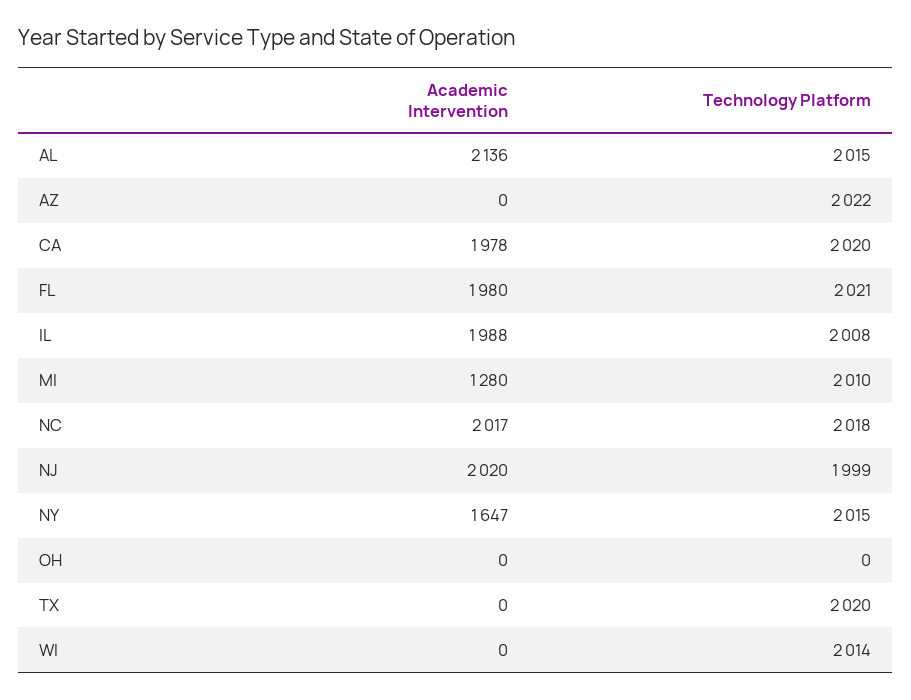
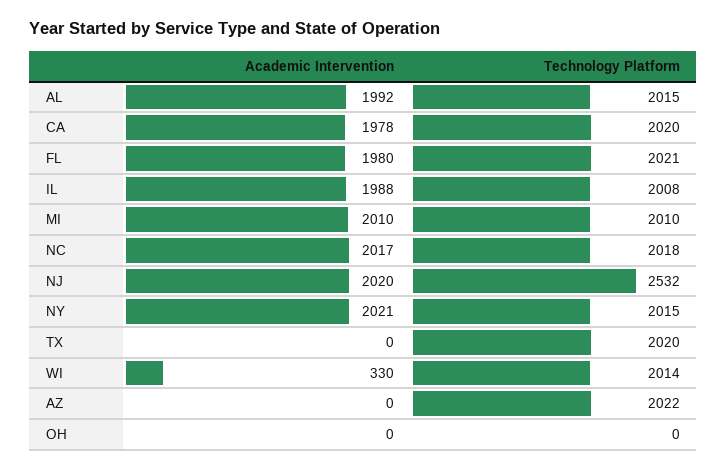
Academic Intervention, AL: 2136 -> 1992
Academic Intervention, MI: 1280 -> 2010
Technology Platform, NJ: 1999 -> 2532
Academic Intervention, NY: 1647 -> 2021
Academic Intervention, WI: 0 -> 330

